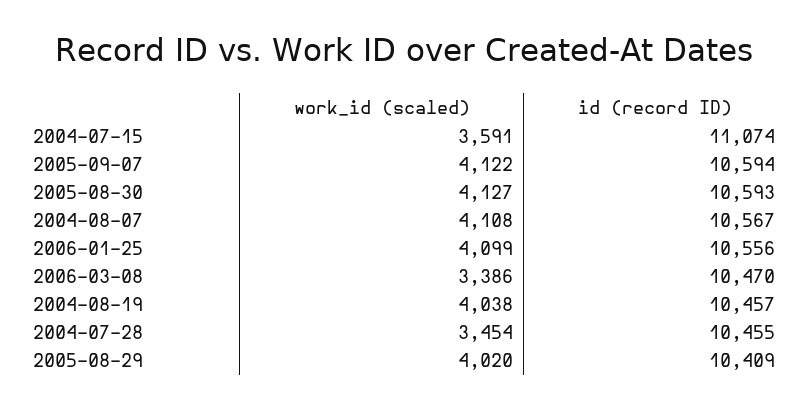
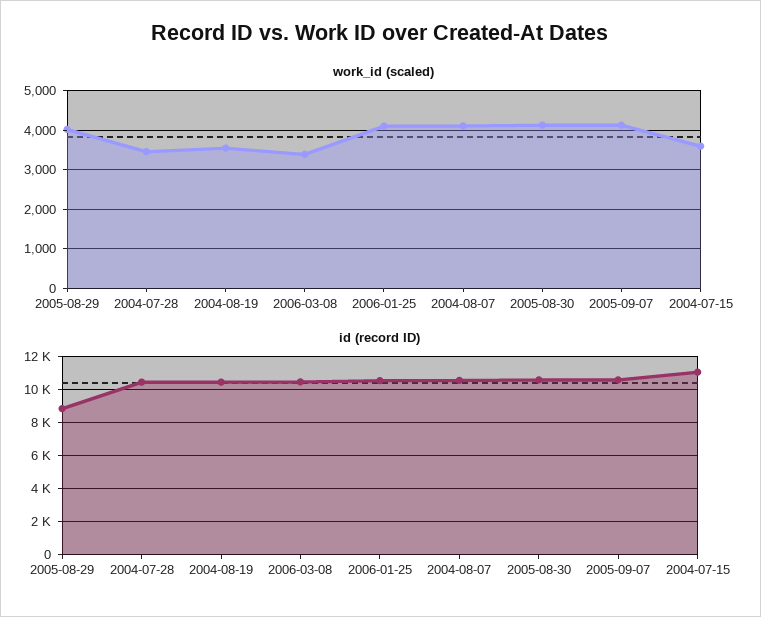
work_id (scaled), 2004-08-19: 4038 -> 3600
id (record ID), 2005-08-29: 10409 -> 9000

